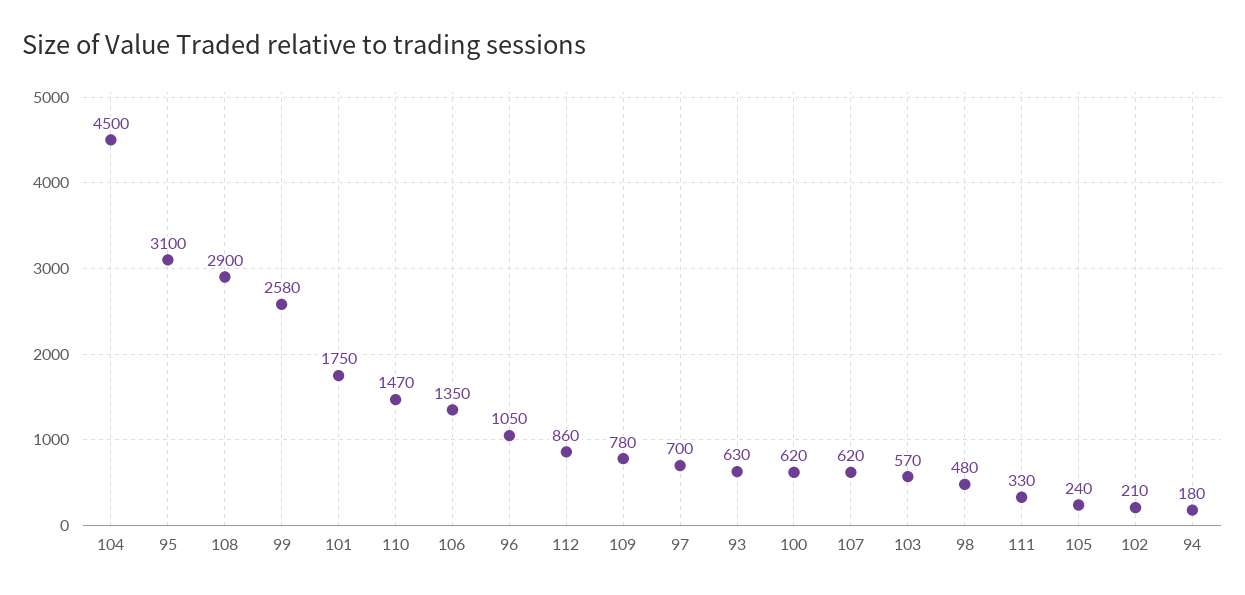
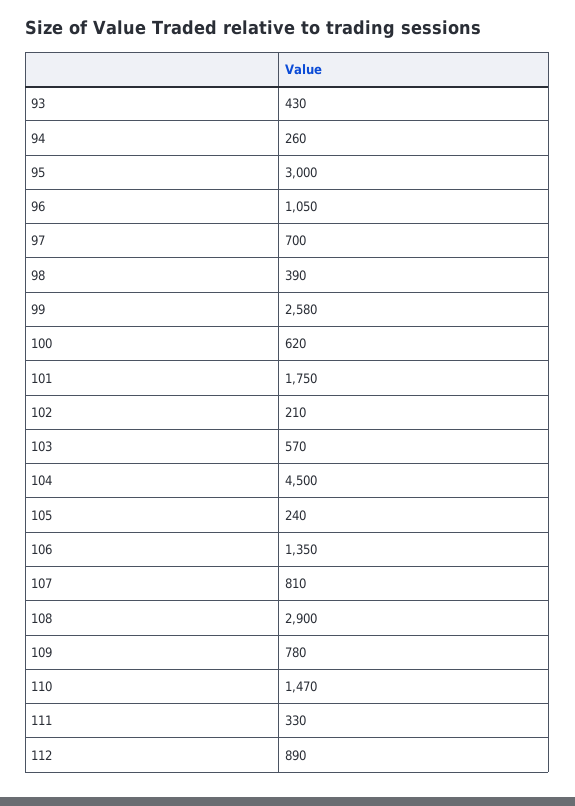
95: 3100 -> 3000
112: 860 -> 890
93: 630 -> 430
107: 620 -> 810
98: 480 -> 390
94: 180 -> 260

